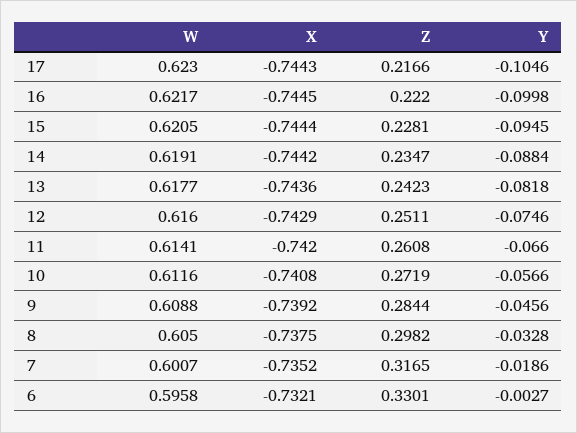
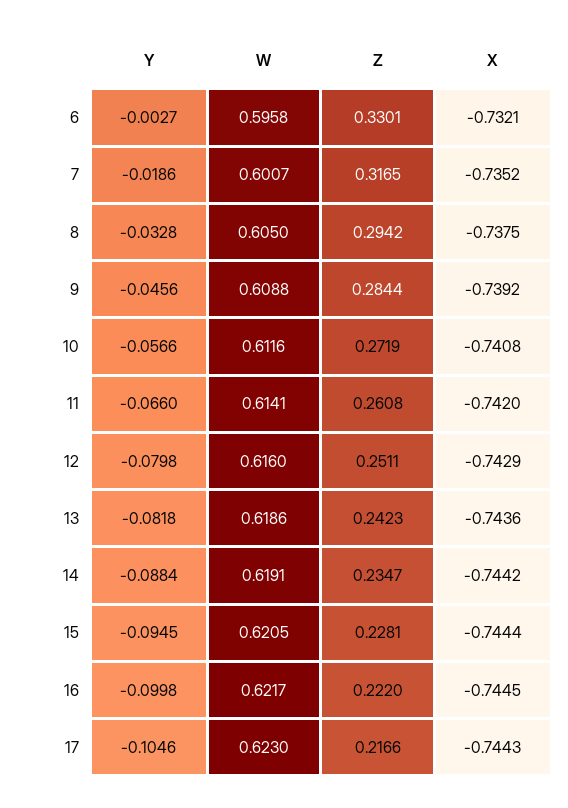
W, 13: 0.6177 -> 0.6186
Y, 12: -0.0746 -> -0.0798
Z, 8: 0.2982 -> 0.2942

